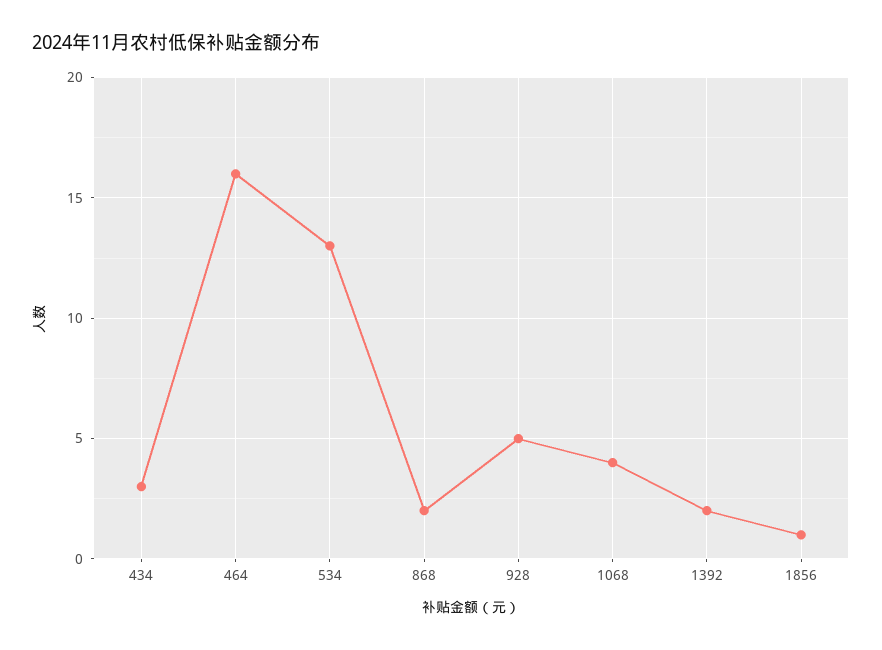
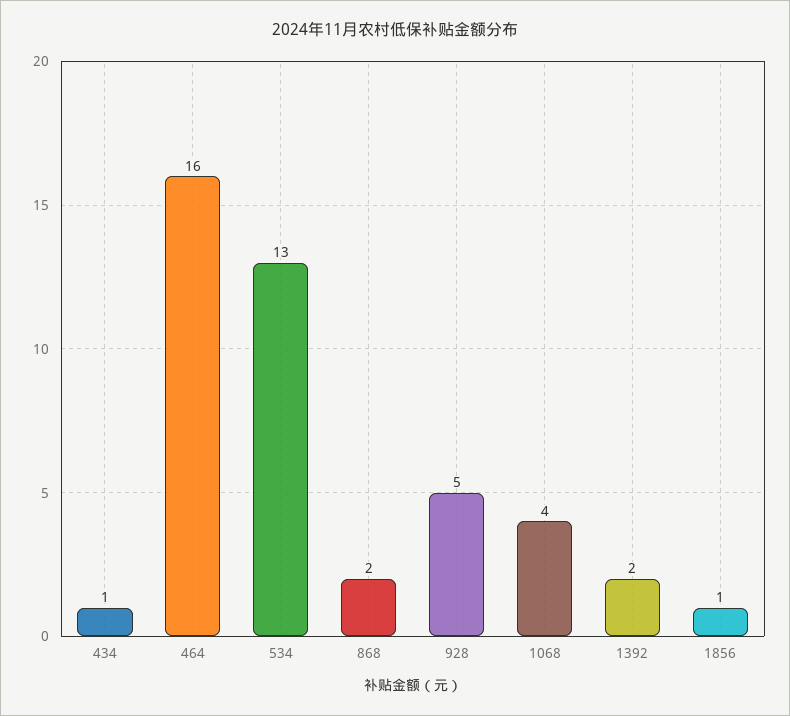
434: 3 -> 1

